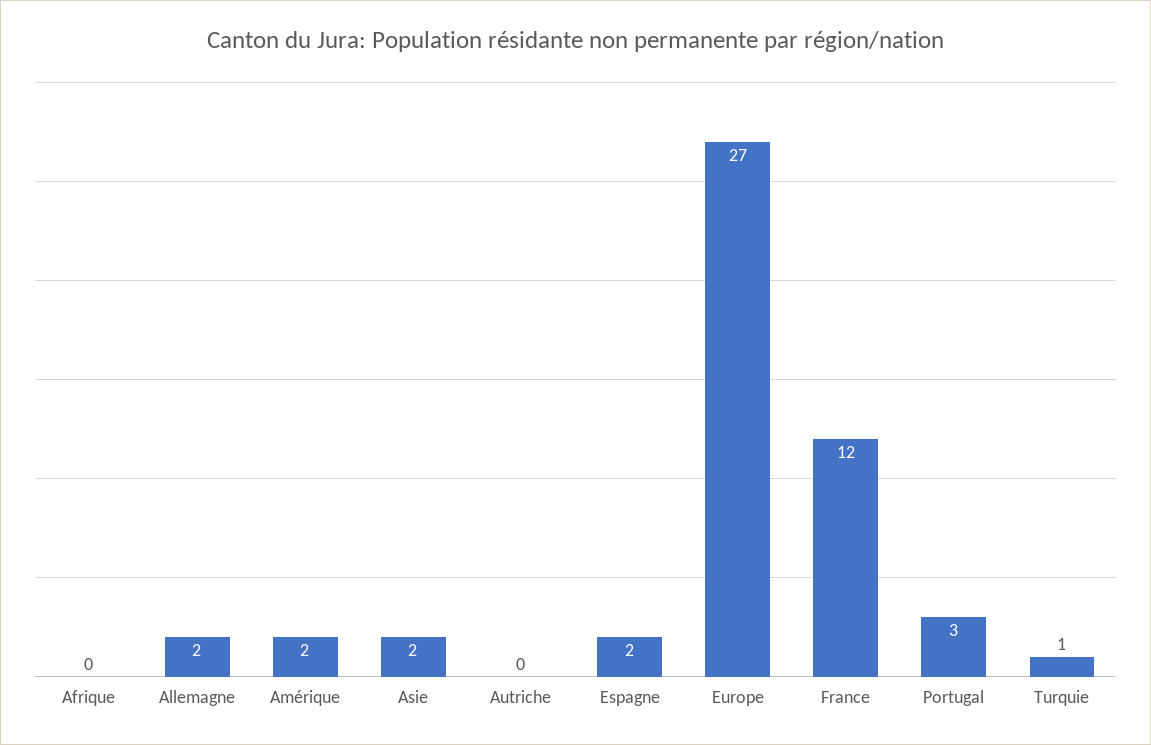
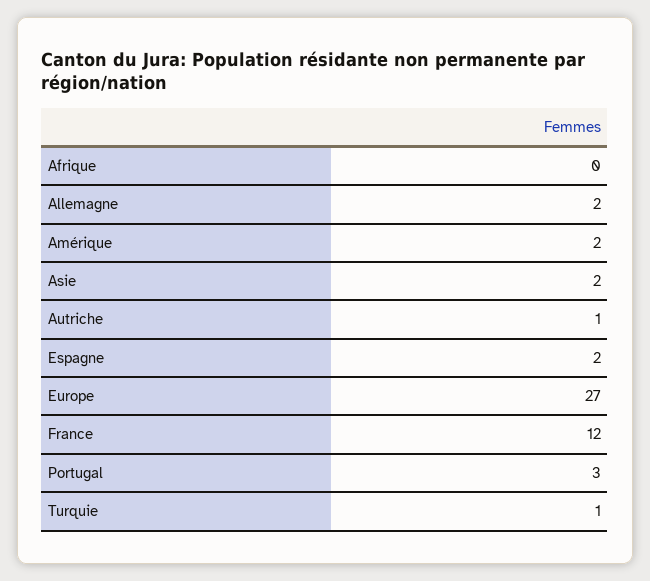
Autriche: 0 -> 1

